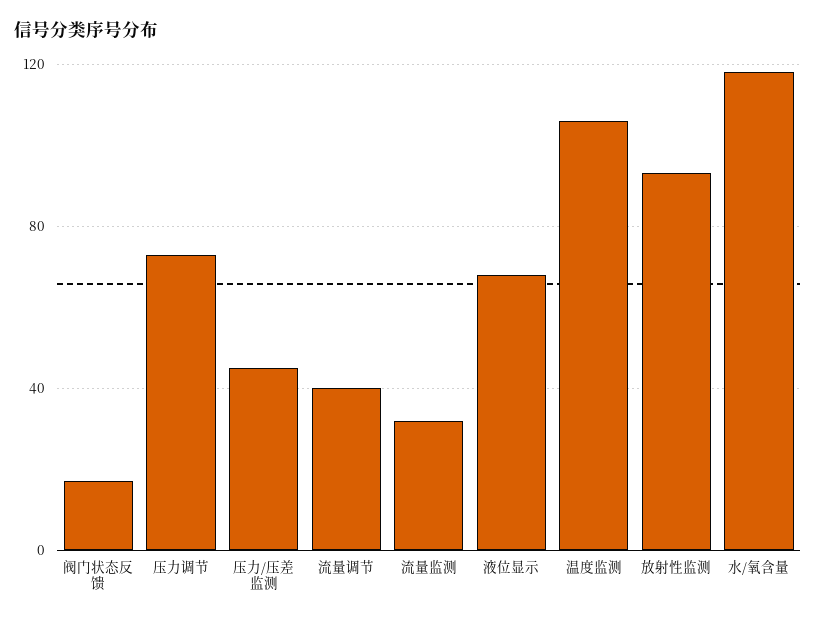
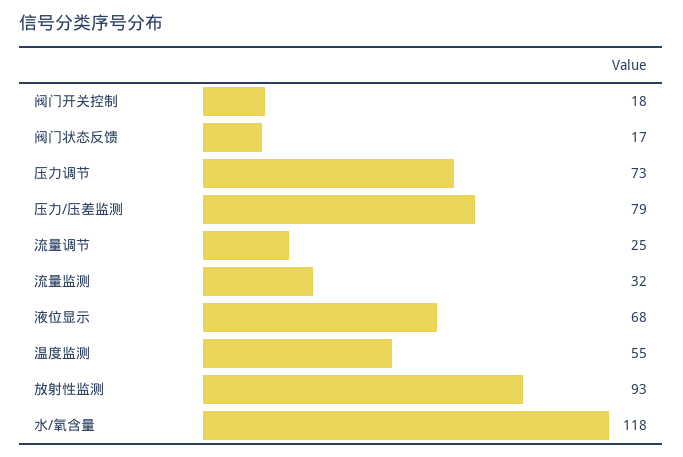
压力/压差监测: 45 -> 79
流量调节: 40 -> 25
温度监测: 105 -> 55
阀门开关控制: none -> 18

